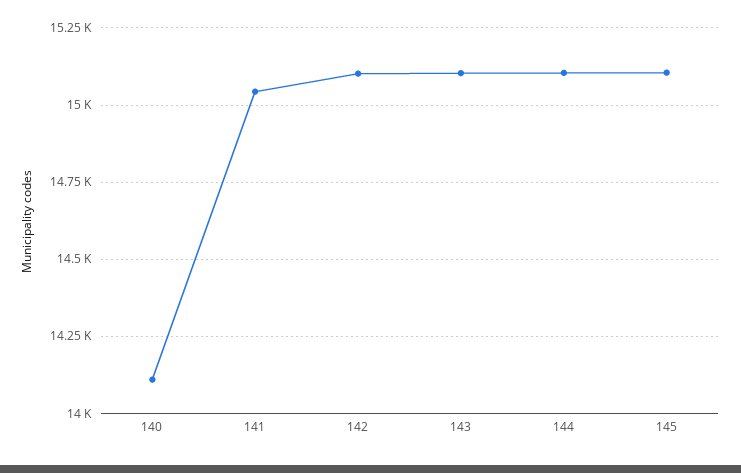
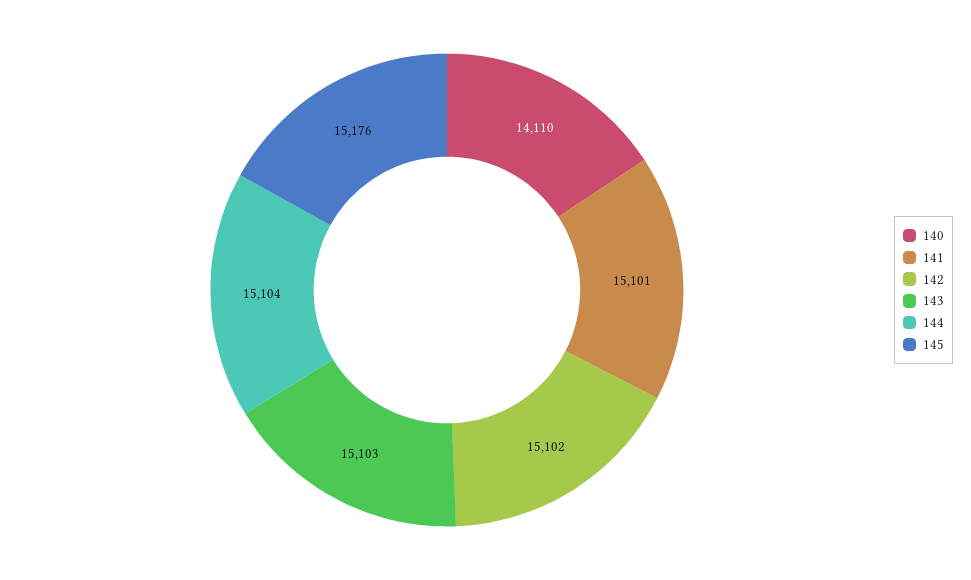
141: 15050 -> 15101
145: 15100 -> 15176

